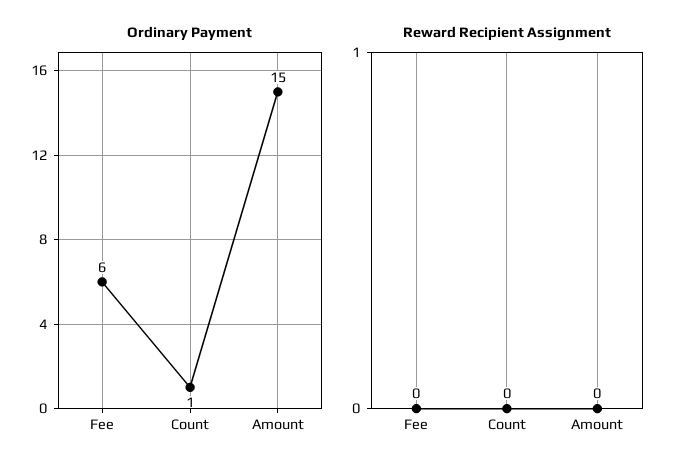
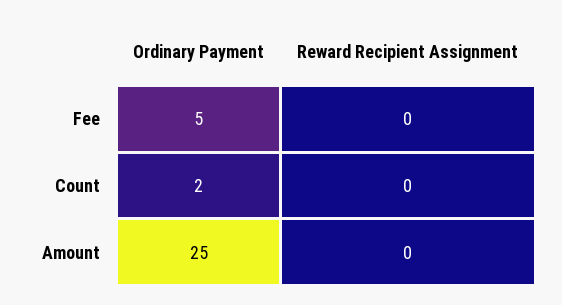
Ordinary Payment, Fee: 6 -> 5
Ordinary Payment, Count: 1 -> 2
Ordinary Payment, Amount: 15 -> 25

